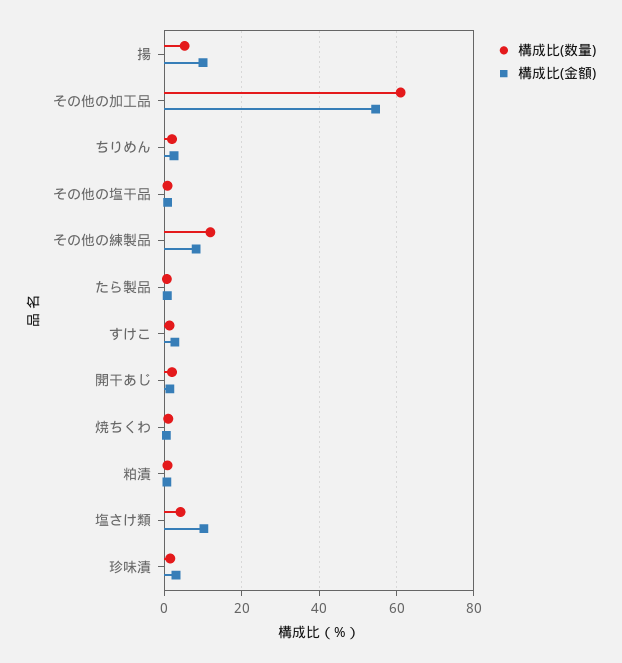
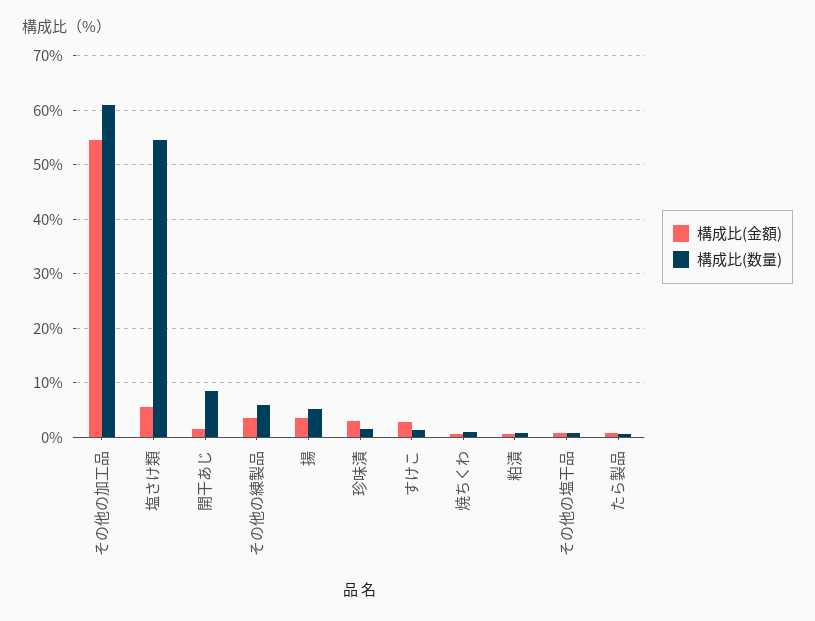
構成比(金額), 揚: 10 -> 4
構成比(数量), ちりめん: 2 -> none
構成比(金額), ちりめん: 2 -> none
構成比(数量), その他の練製品: 12 -> 6
構成比(金額), その他の練製品: 8 -> 4
構成比(数量), 開干あじ: 2 -> 8
構成比(数量), 塩さけ類: 4 -> 54
構成比(金額), 塩さけ類: 10 -> 6

